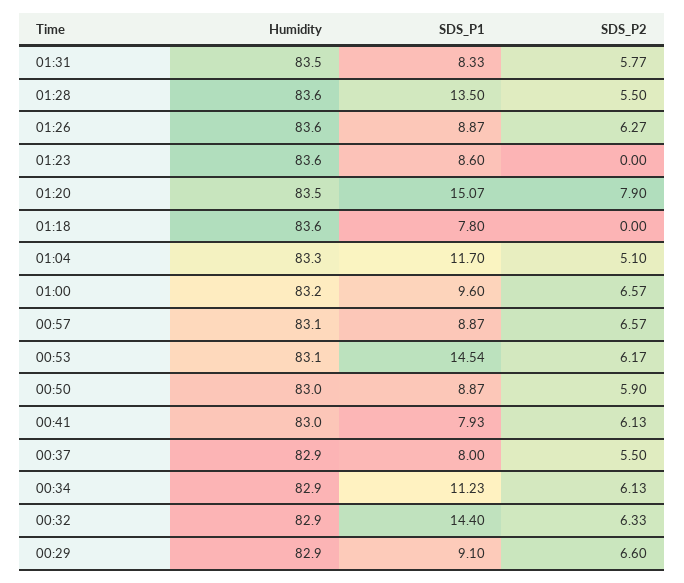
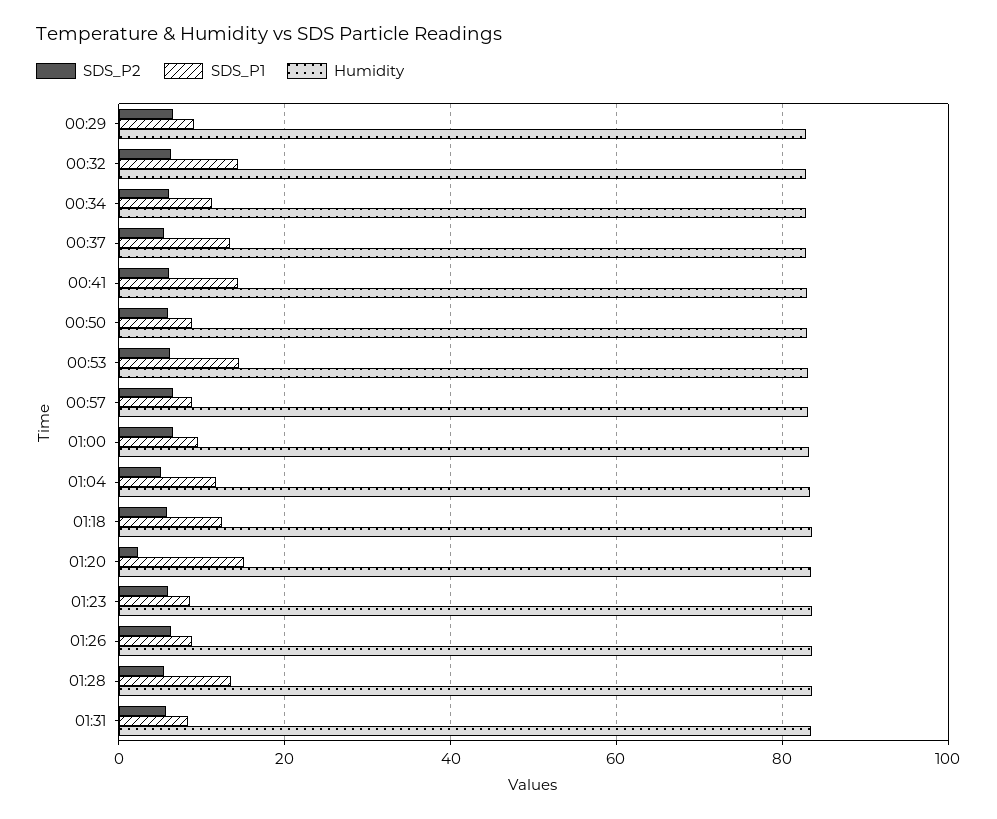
SDS_P2, 01:23: 0 -> 6
SDS_P2, 01:20: 7.9 -> 2
SDS_P1, 01:18: 7.8 -> 12
SDS_P2, 01:18: 0 -> 6
SDS_P1, 00:41: 7.93 -> 14
SDS_P1, 00:37: 8 -> 14

